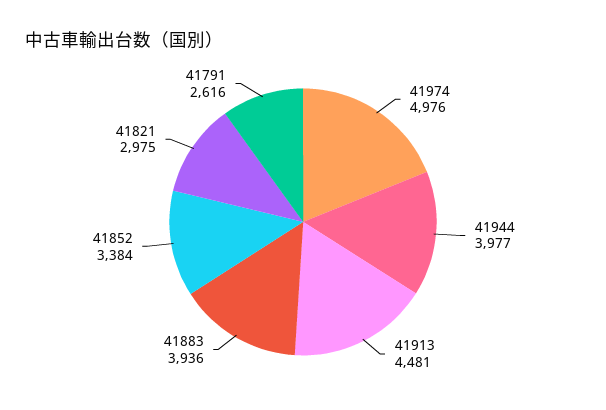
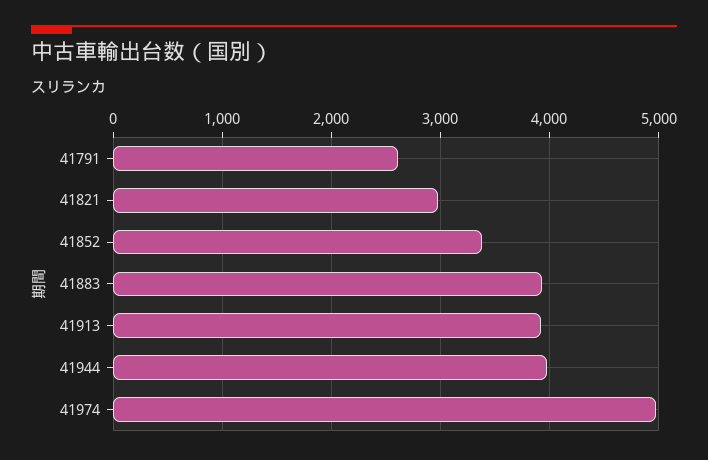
41913: 4481 -> 3900

